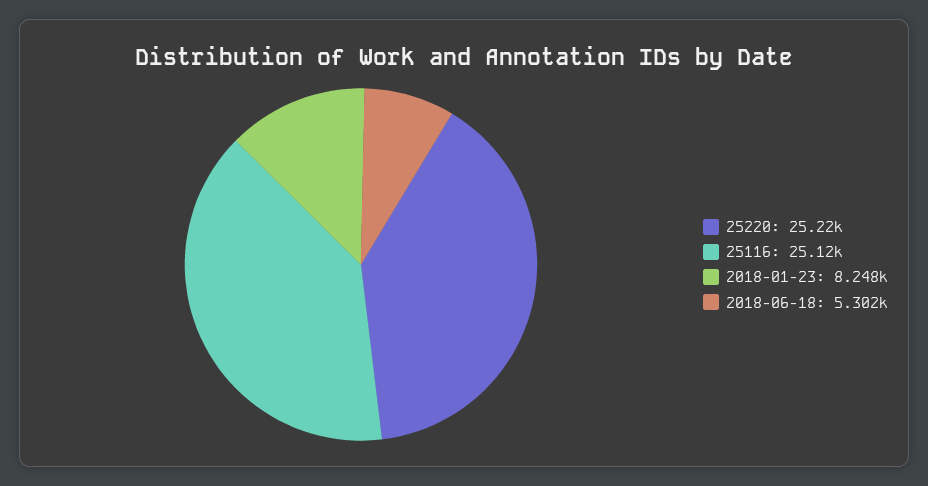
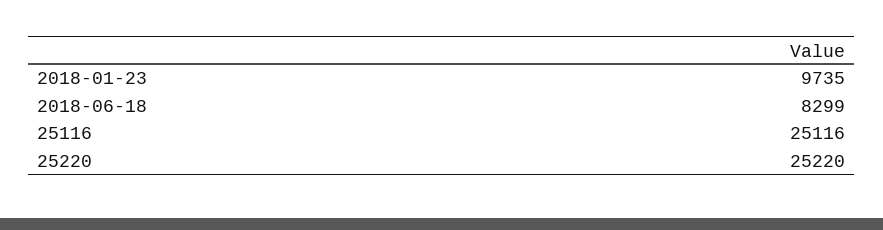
2018-01-23: 8248 -> 9735
2018-06-18: 5302 -> 8299

